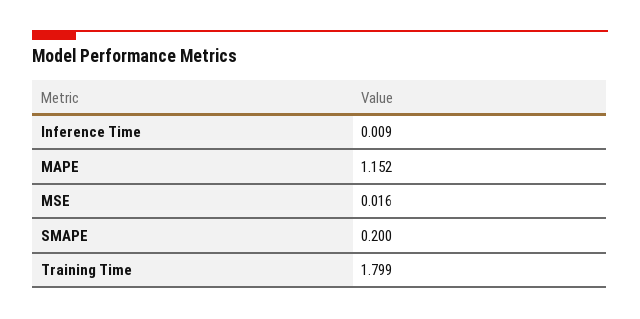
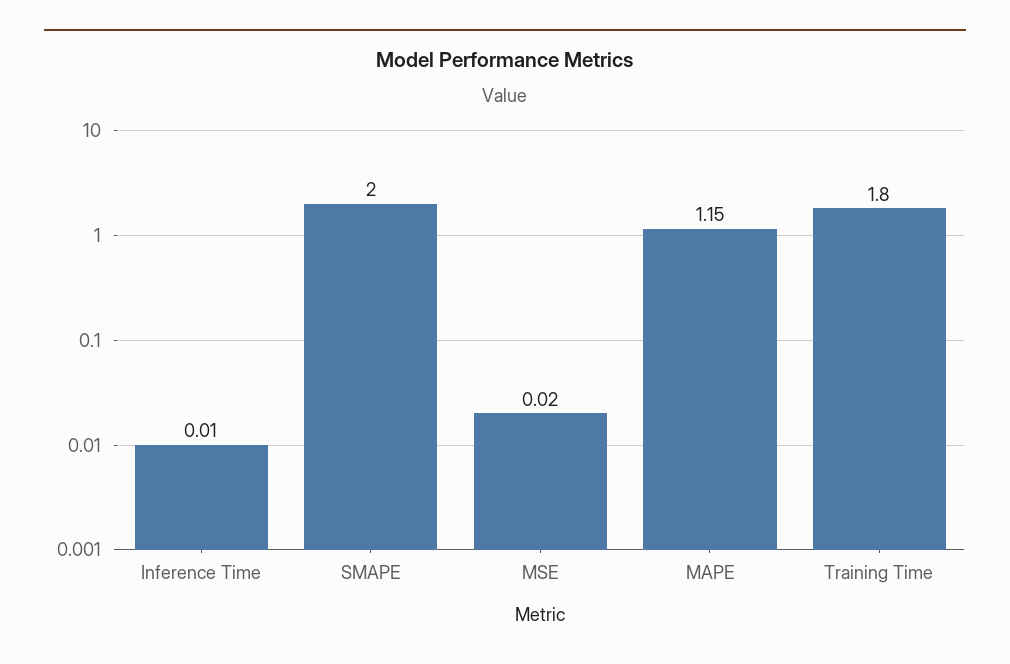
SMAPE: 0.2 -> 2

